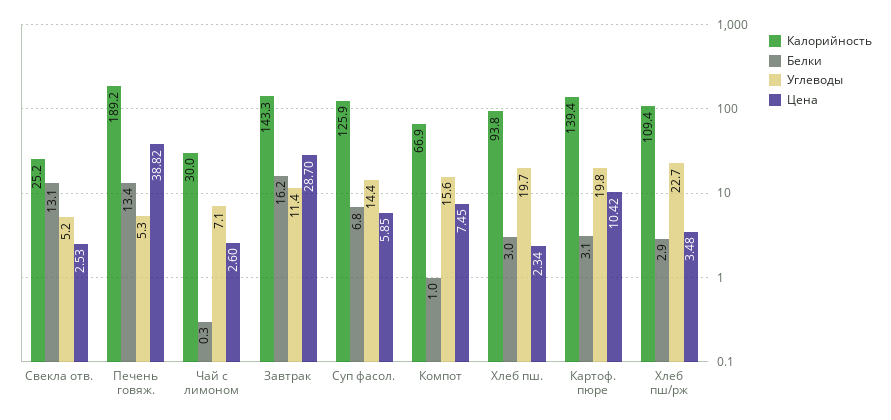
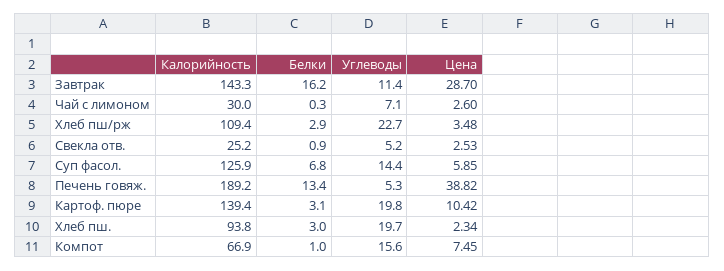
Белки, Свекла отв.: 13.1 -> 0.9

